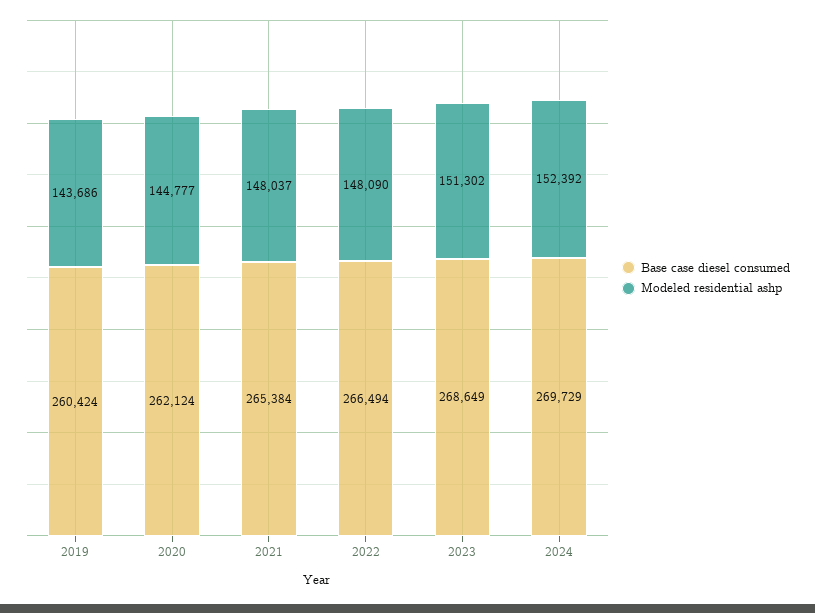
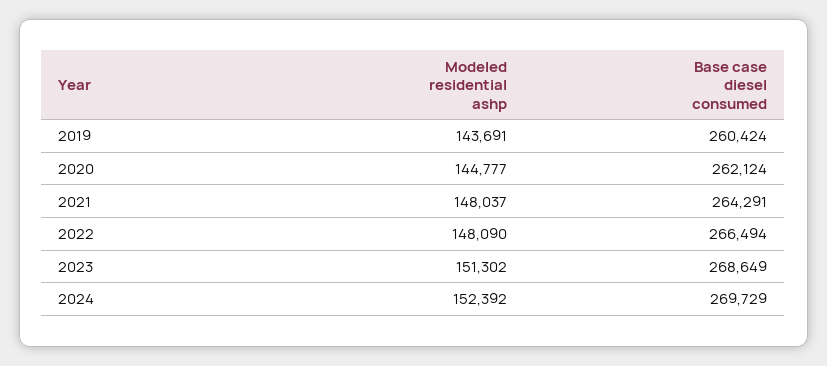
Modeled residential ashp, 2019: 143686 -> 143691
Base case diesel consumed, 2021: 265384 -> 264291

